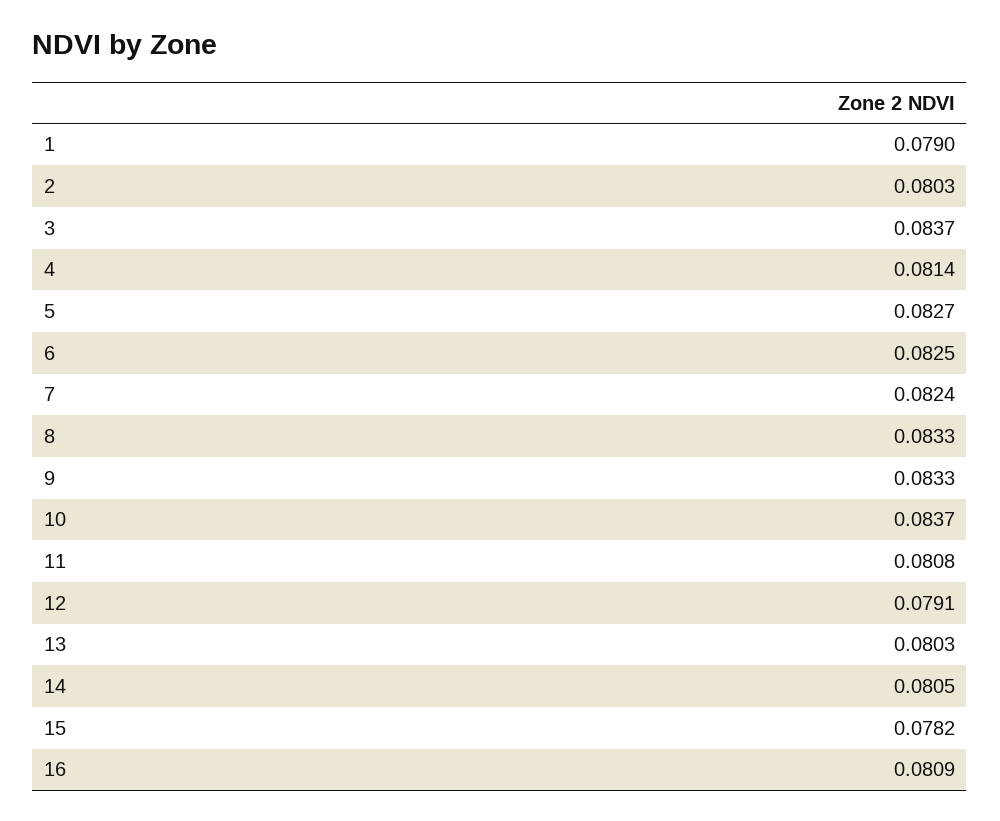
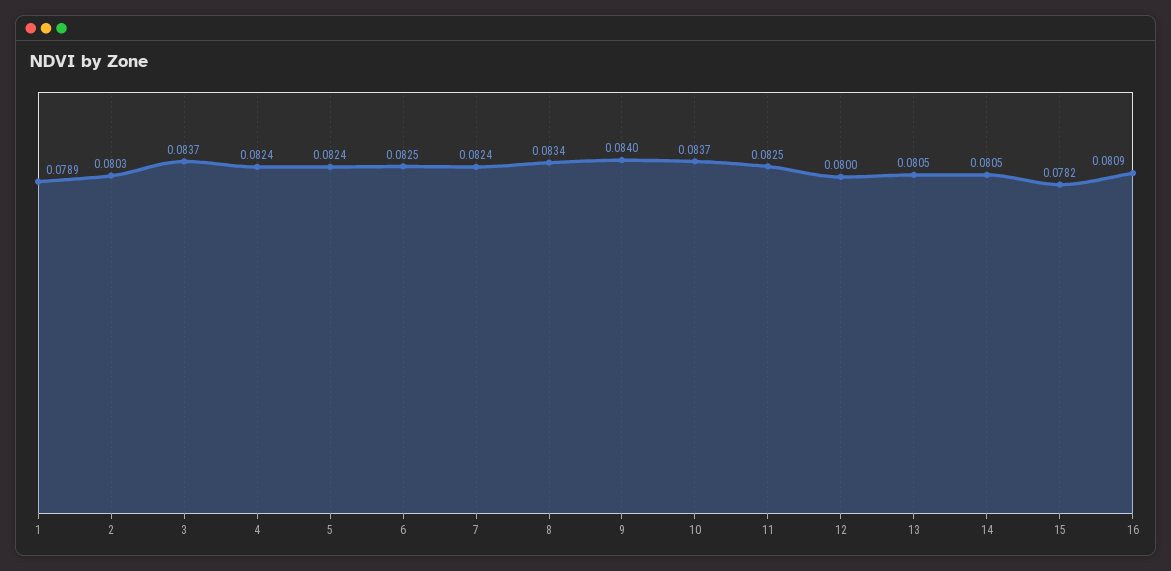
1: 0.079 -> 0.0789
4: 0.0814 -> 0.0824
5: 0.0827 -> 0.0824
8: 0.0833 -> 0.0834
9: 0.0833 -> 0.084
11: 0.0808 -> 0.0825
12: 0.0791 -> 0.08
13: 0.0803 -> 0.0805

